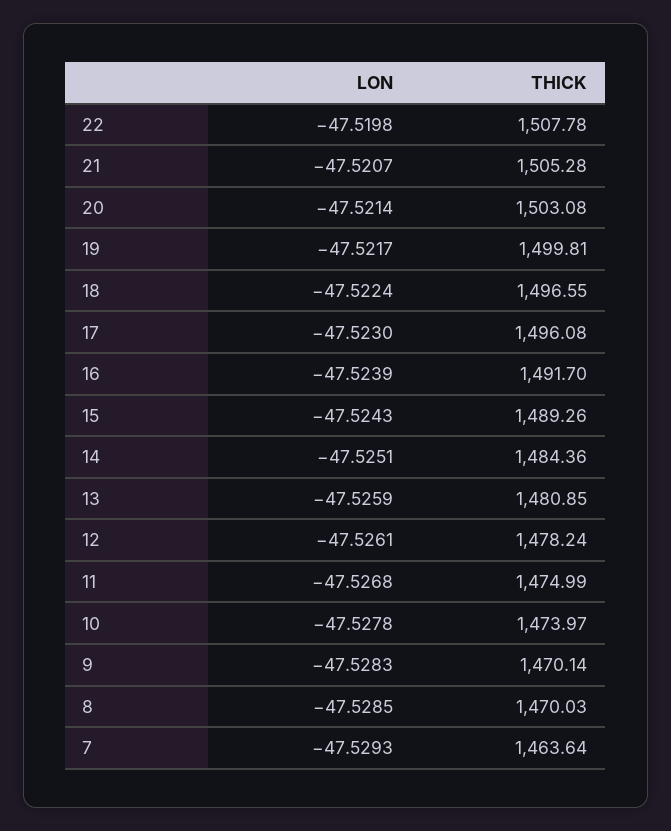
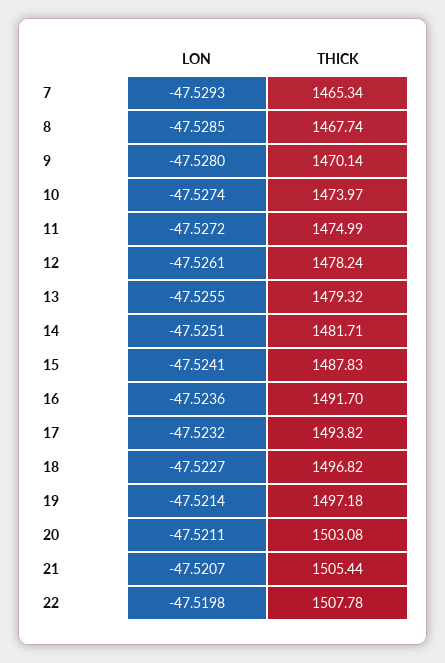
THICK, 21: 1505.28 -> 1505.44
LON, 20: -47.5214 -> -47.5211
LON, 19: -47.5217 -> -47.5214
THICK, 19: 1499.81 -> 1497.18
LON, 18: -47.5224 -> -47.5227
THICK, 18: 1496.55 -> 1496.82
LON, 17: -47.523 -> -47.5232
THICK, 17: 1496.08 -> 1493.82
LON, 16: -47.5239 -> -47.5236
LON, 15: -47.5243 -> -47.5241
THICK, 15: 1489.26 -> 1487.83
THICK, 14: 1484.36 -> 1481.71
LON, 13: -47.5259 -> -47.5255
THICK, 13: 1480.85 -> 1479.32
LON, 11: -47.5268 -> -47.5272
LON, 10: -47.5278 -> -47.5274
LON, 9: -47.5283 -> -47.528
THICK, 8: 1470.03 -> 1467.74
THICK, 7: 1463.64 -> 1465.34

